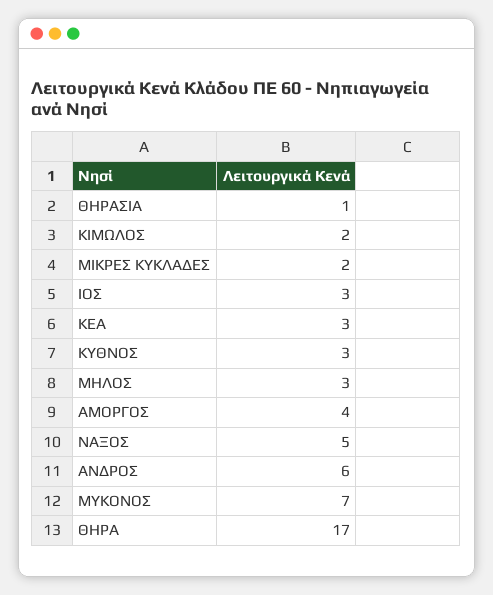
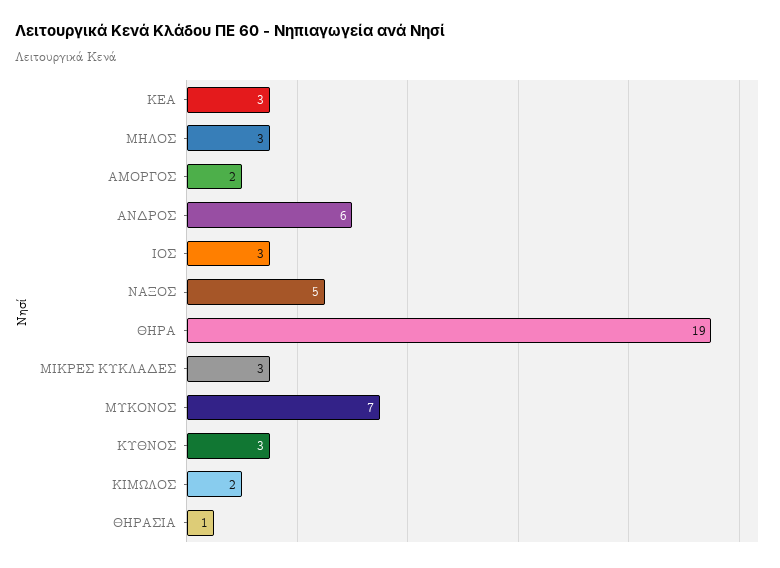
ΜΙΚΡΕΣ ΚΥΚΛΑΔΕΣ: 2 -> 3
ΑΜΟΡΓΟΣ: 4 -> 2
ΘΗΡΑ: 17 -> 19

